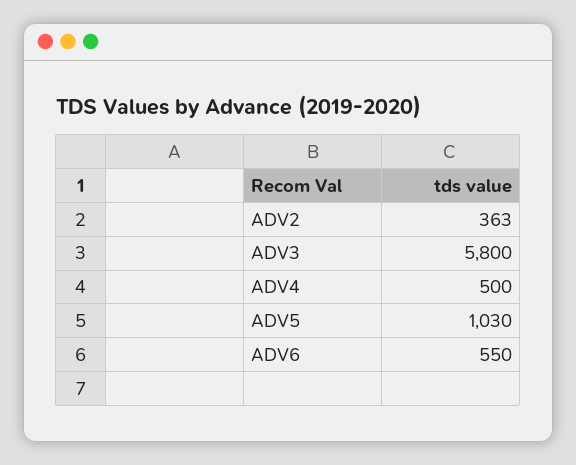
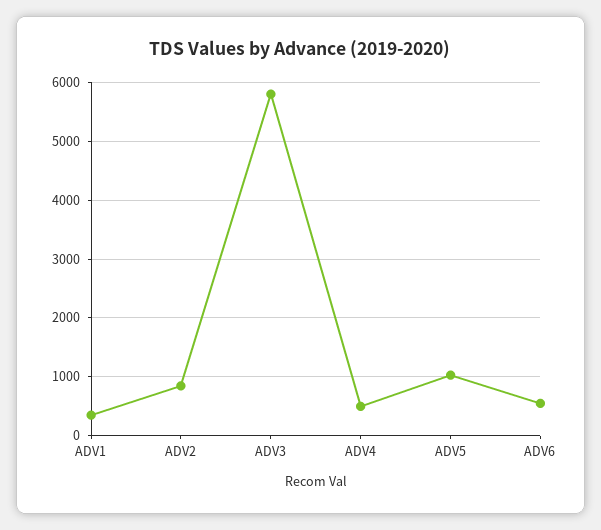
ADV2: 363 -> 800
ADV1: none -> 400

